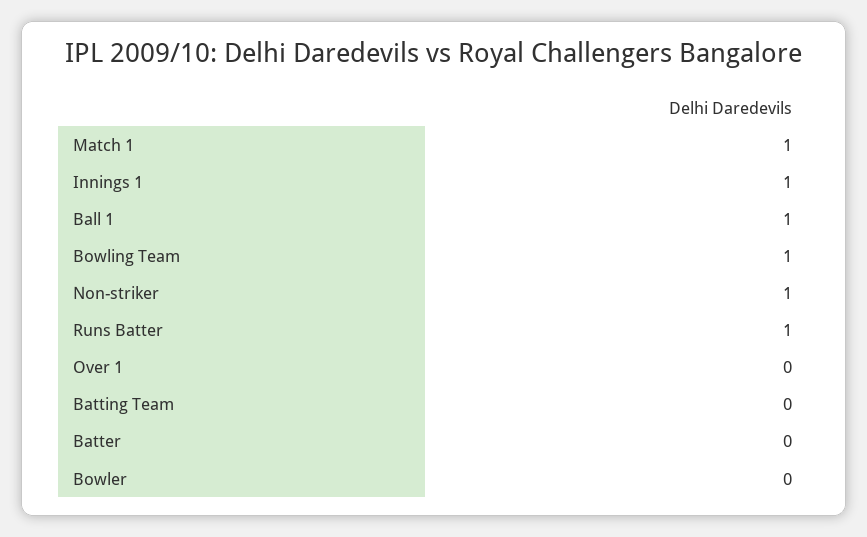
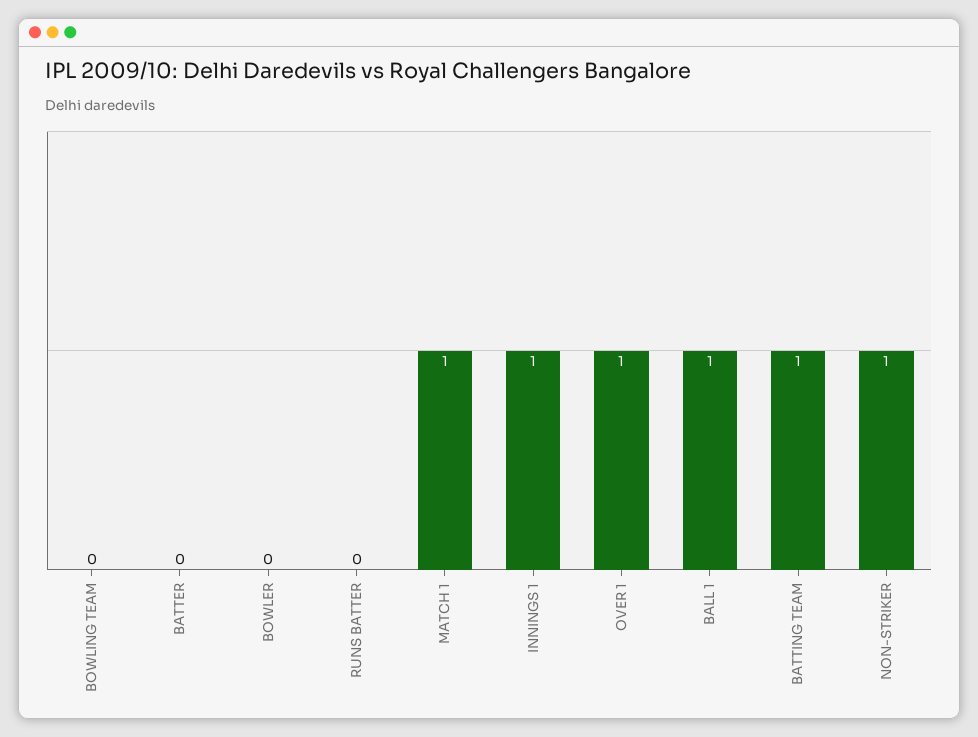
Bowling Team: 1 -> 0
Runs Batter: 1 -> 0
Over 1: 0 -> 1
Batting Team: 0 -> 1

